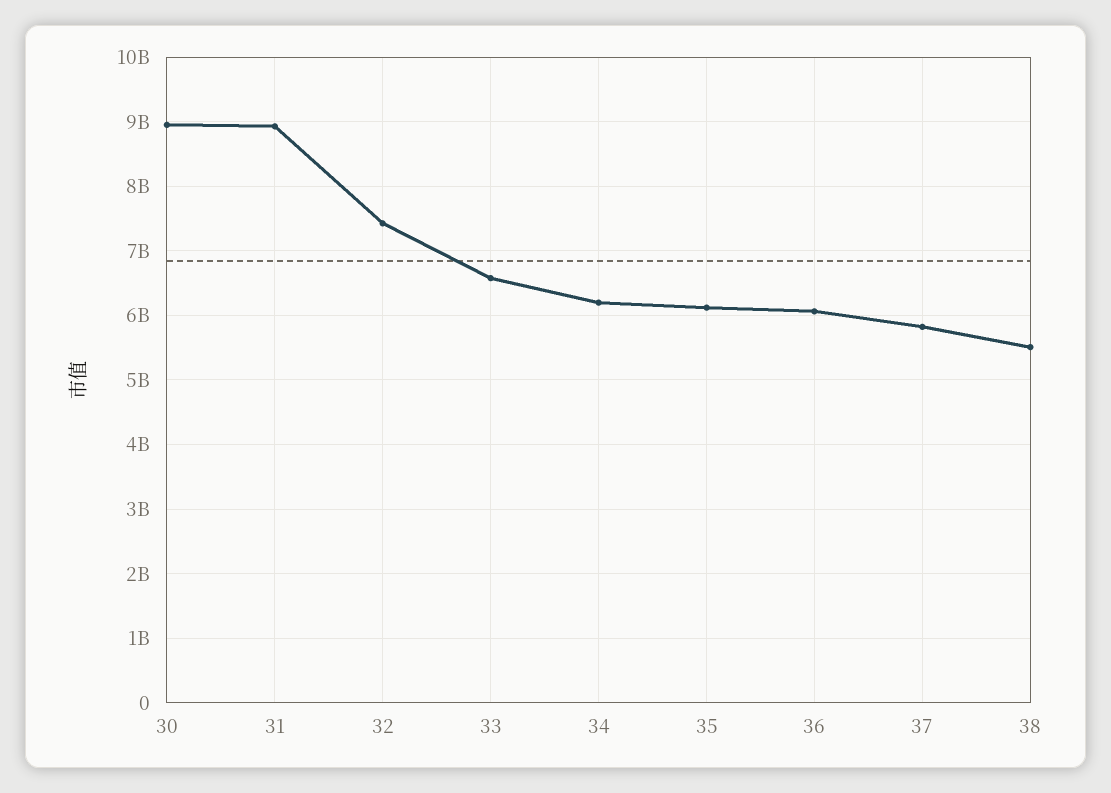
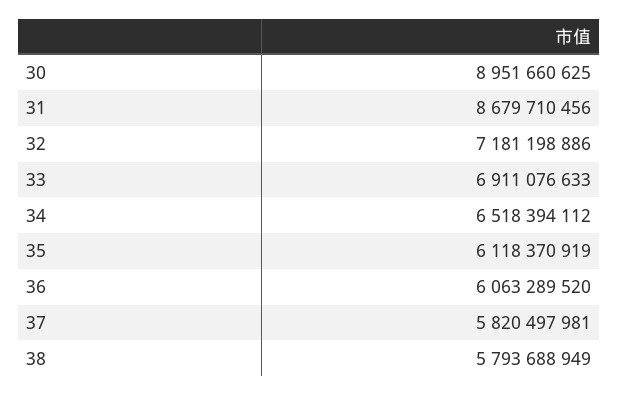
31: 8900000000 -> 8679710456
32: 7400000000 -> 7181198886
33: 6600000000 -> 6911076633
34: 6200000000 -> 6518394112
38: 5500000000 -> 5793688949

